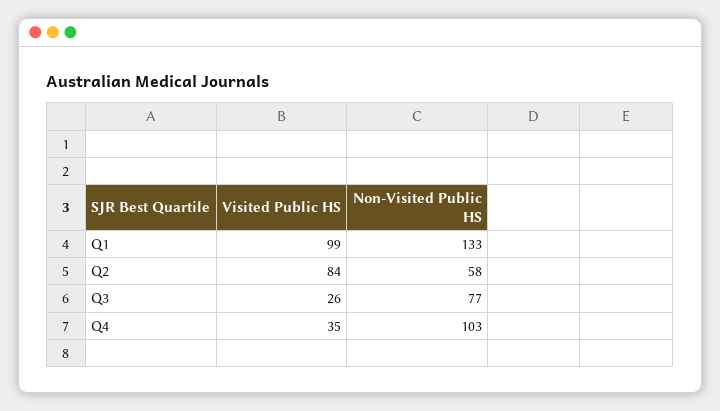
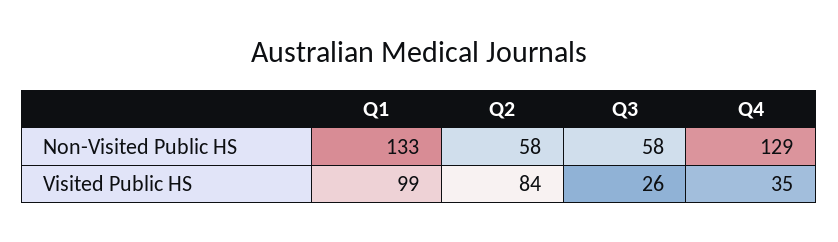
Non-Visited Public HS, Q3: 77 -> 58
Non-Visited Public HS, Q4: 103 -> 129

